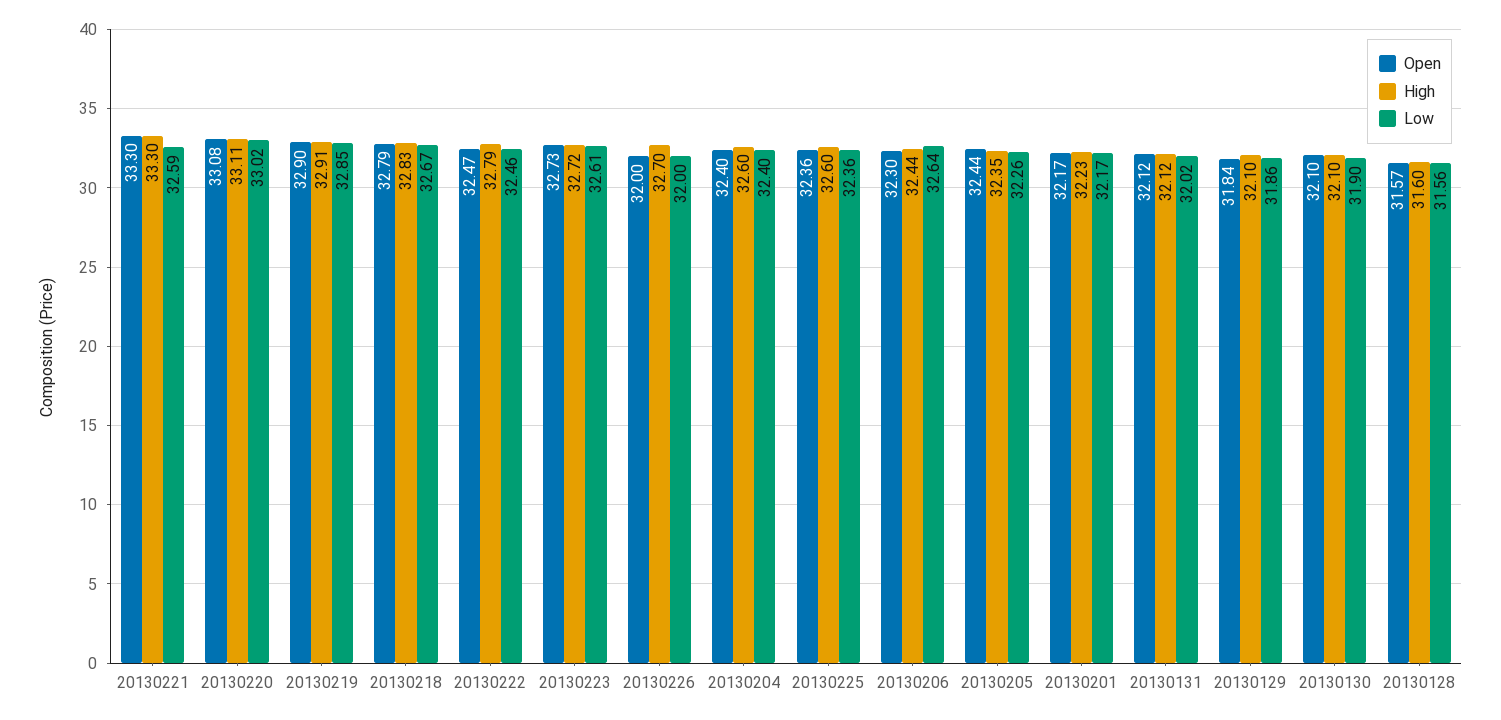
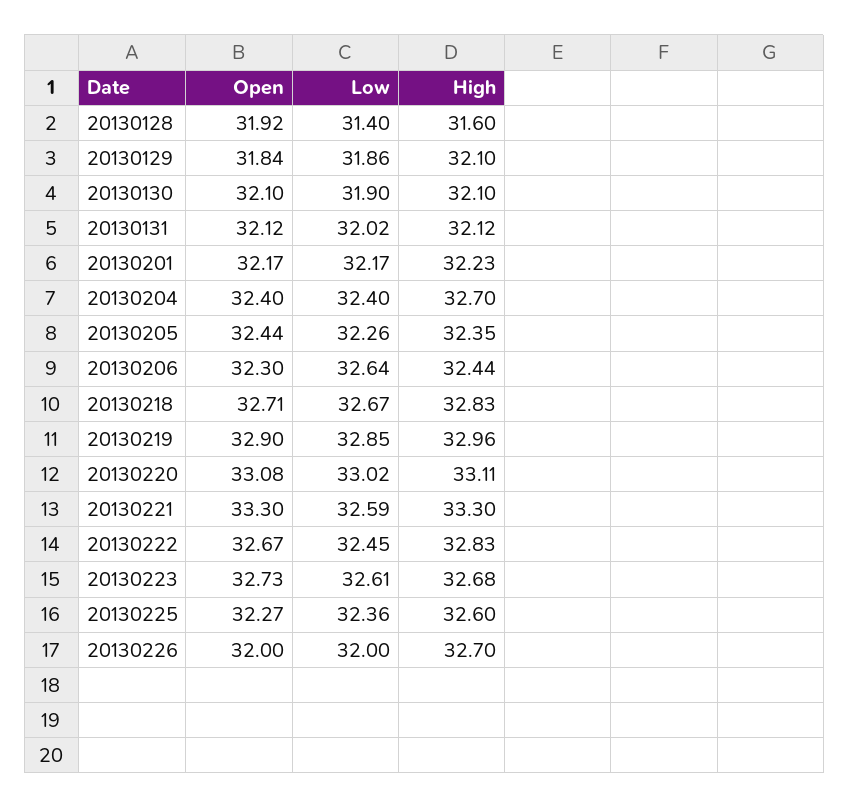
High, 20130219: 32.91 -> 32.96
Open, 20130218: 32.79 -> 32.71
Open, 20130222: 32.47 -> 32.67
High, 20130222: 32.79 -> 32.83
Low, 20130222: 32.46 -> 32.45
High, 20130223: 32.72 -> 32.68
High, 20130204: 32.6 -> 32.7
Open, 20130225: 32.36 -> 32.27
Open, 20130128: 31.57 -> 31.92
Low, 20130128: 31.56 -> 31.4

